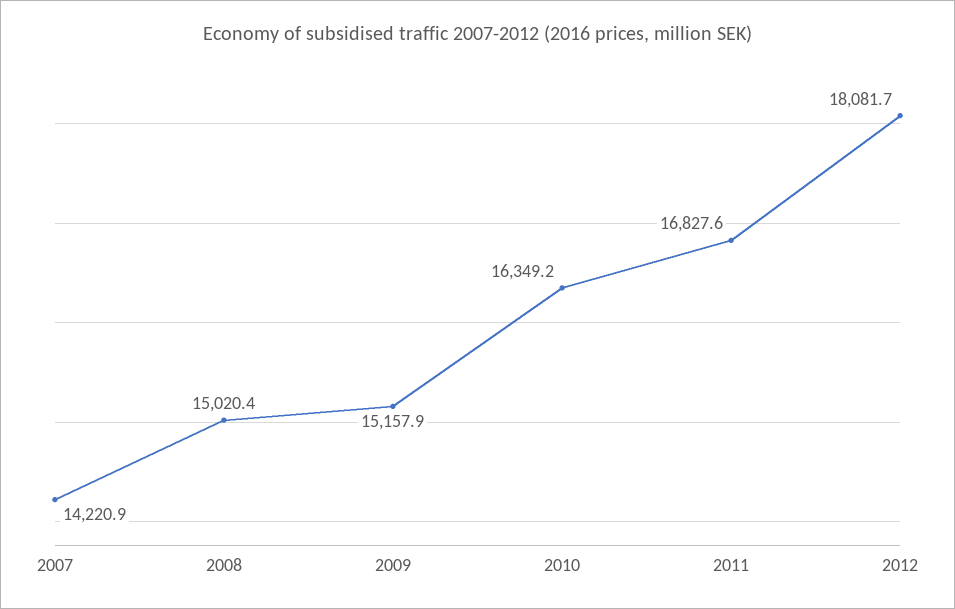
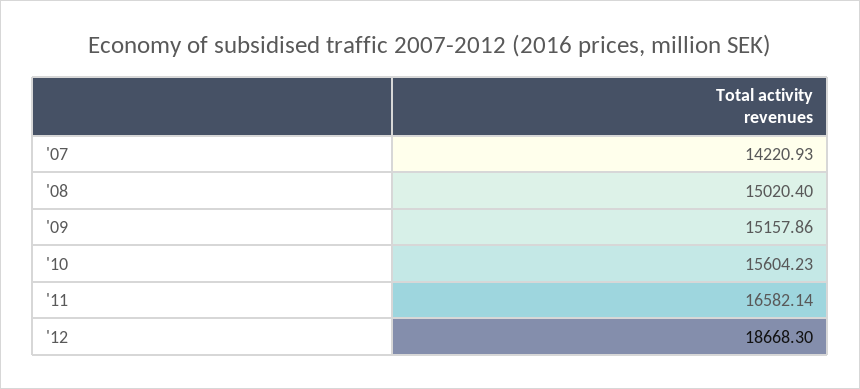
2010: 16349.2 -> 15604.23
2011: 16827.6 -> 16582.14
2012: 18081.7 -> 18668.3

